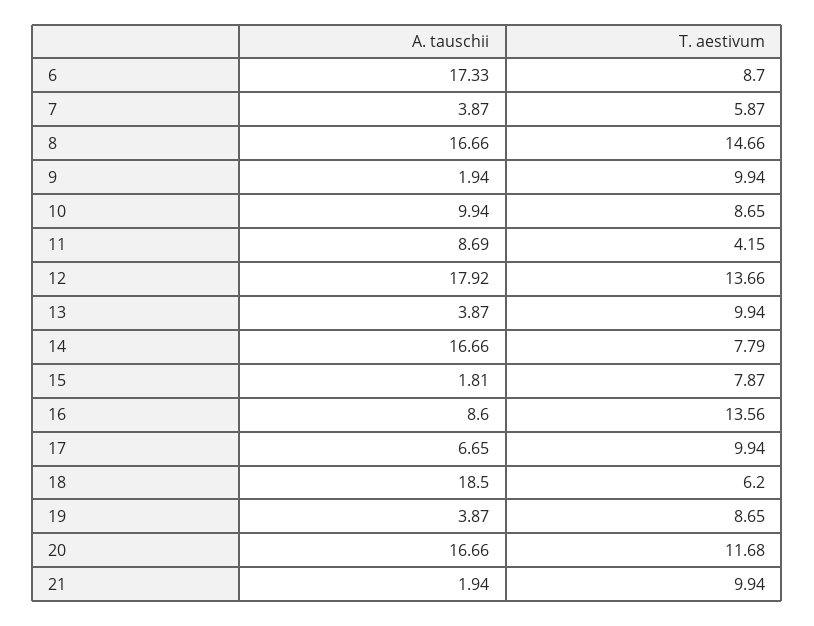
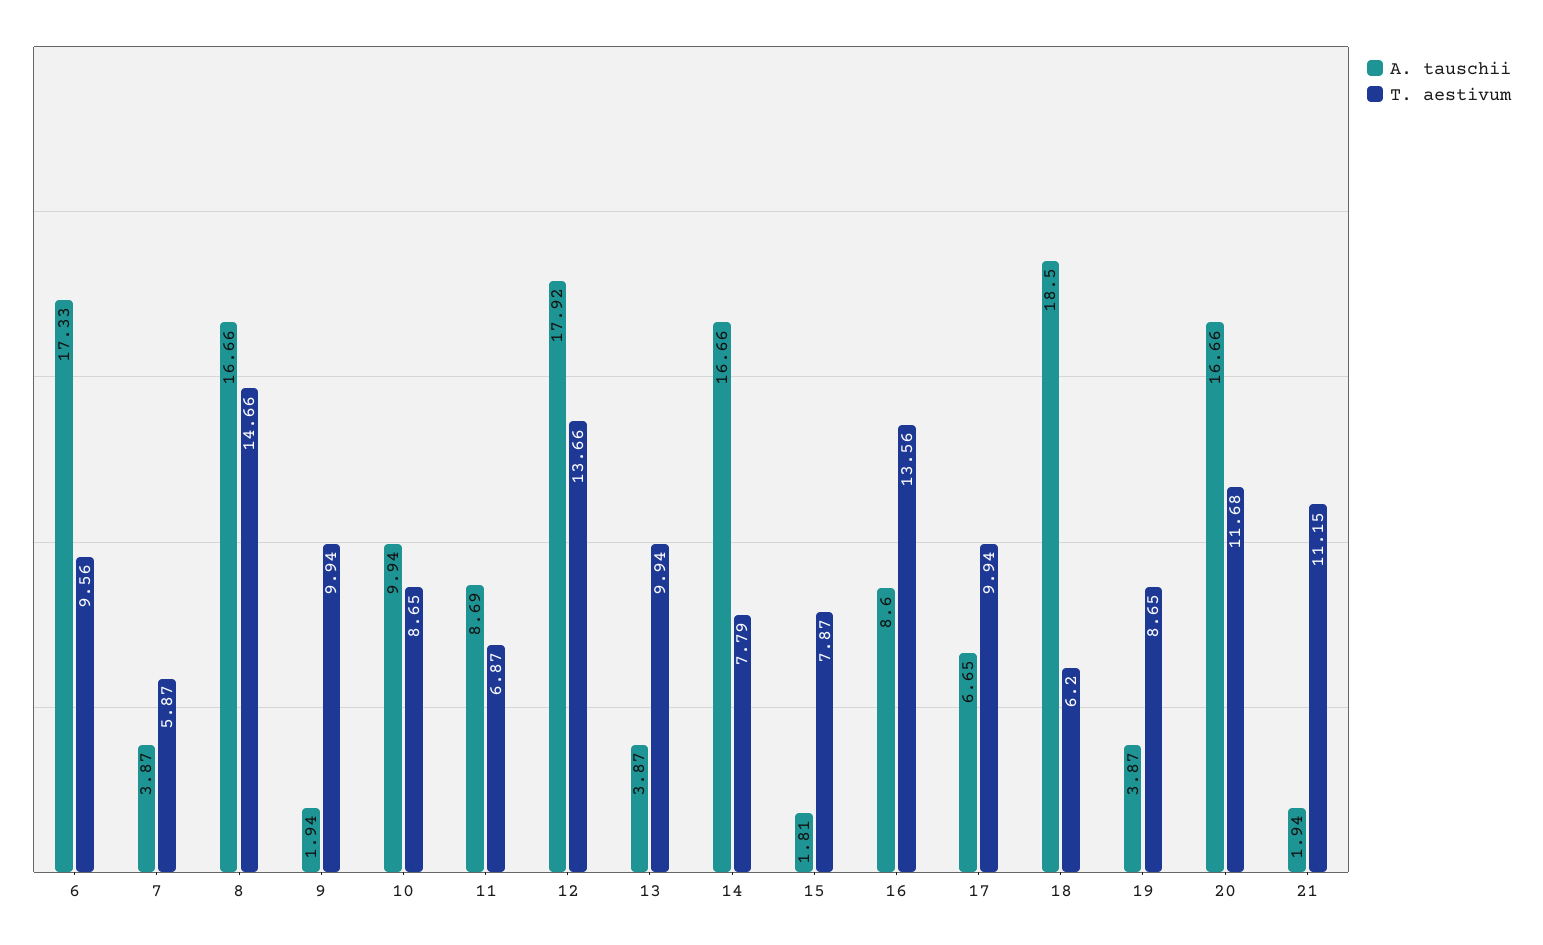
T. aestivum, 6: 8.7 -> 9.56
T. aestivum, 11: 4.15 -> 6.87
T. aestivum, 21: 9.94 -> 11.15

